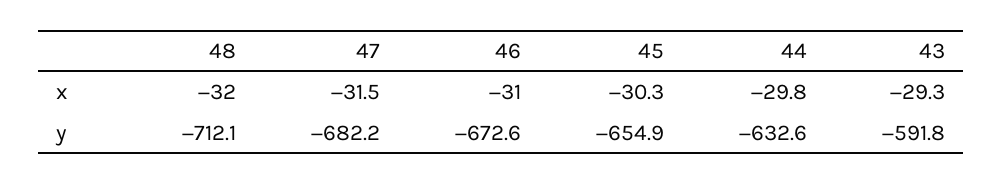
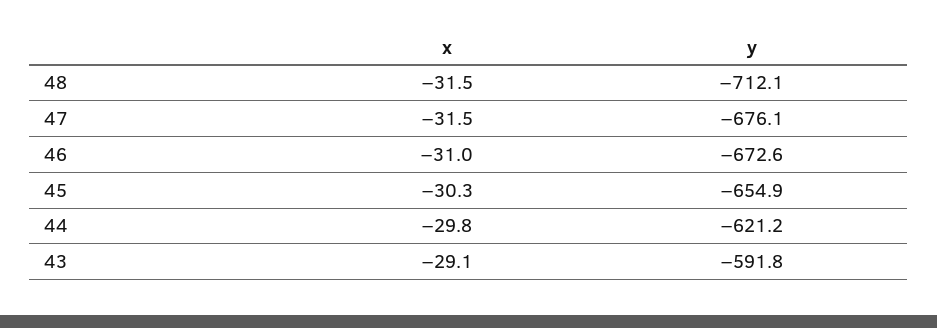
48, x: -32 -> -31.5
43, x: -29.3 -> -29.1
47, y: -682.2 -> -676.1
44, y: -632.6 -> -621.2

